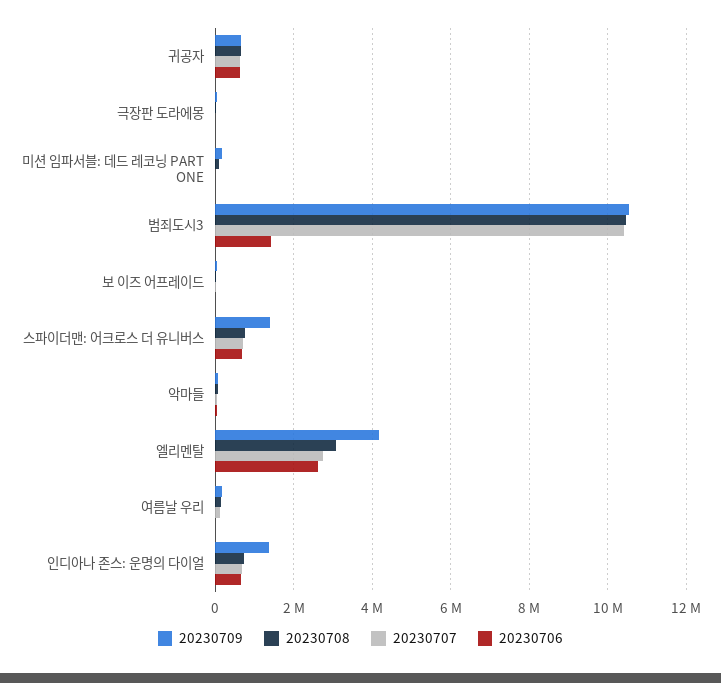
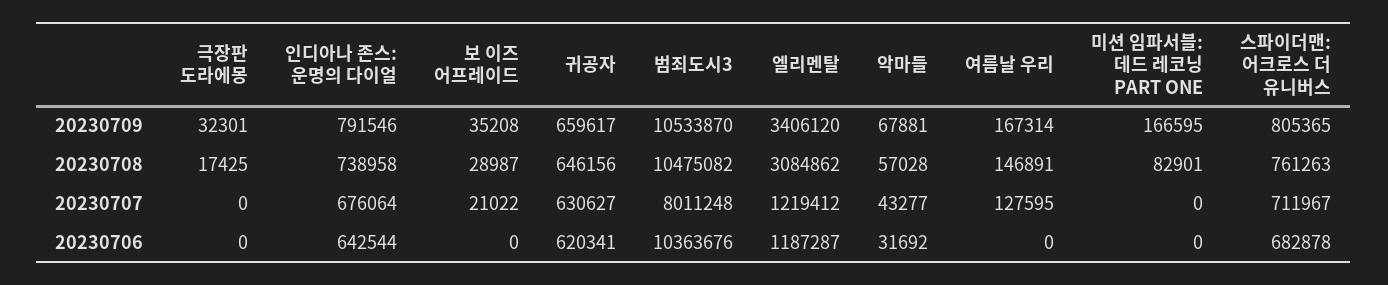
20230707, 범죄도시3: 10400000 -> 8011248
20230706, 범죄도시3: 1400000 -> 10363676
20230709, 스파이더맨: 어크로스 더 유니버스: 1400000 -> 805365
20230709, 엘리멘탈: 4200000 -> 3406120
20230707, 엘리멘탈: 2800000 -> 1219412
20230706, 엘리멘탈: 2600000 -> 1187287
20230709, 인디아나 존스: 운명의 다이얼: 1400000 -> 791546

